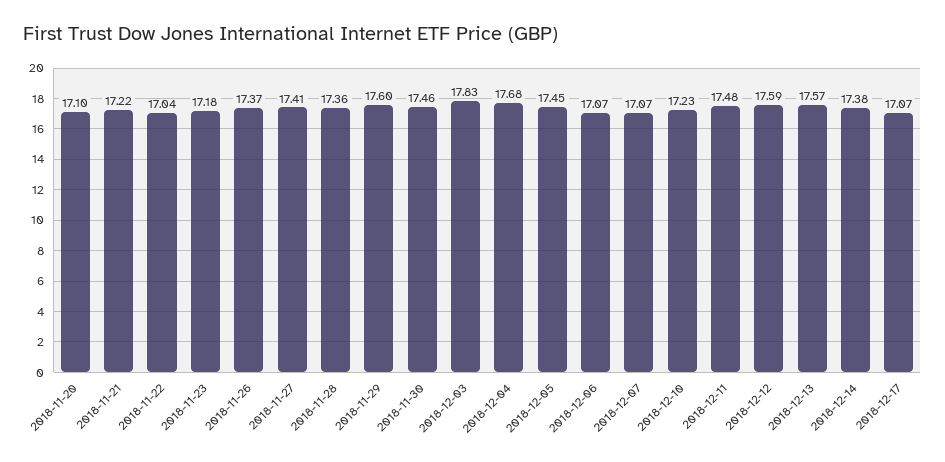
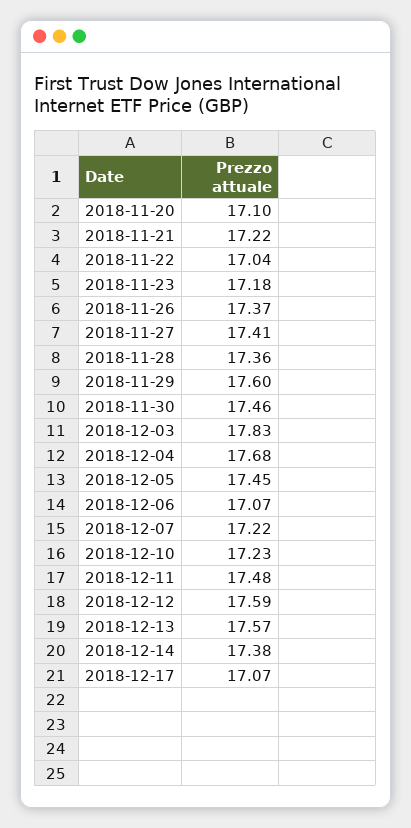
2018-12-07: 17.07 -> 17.22

